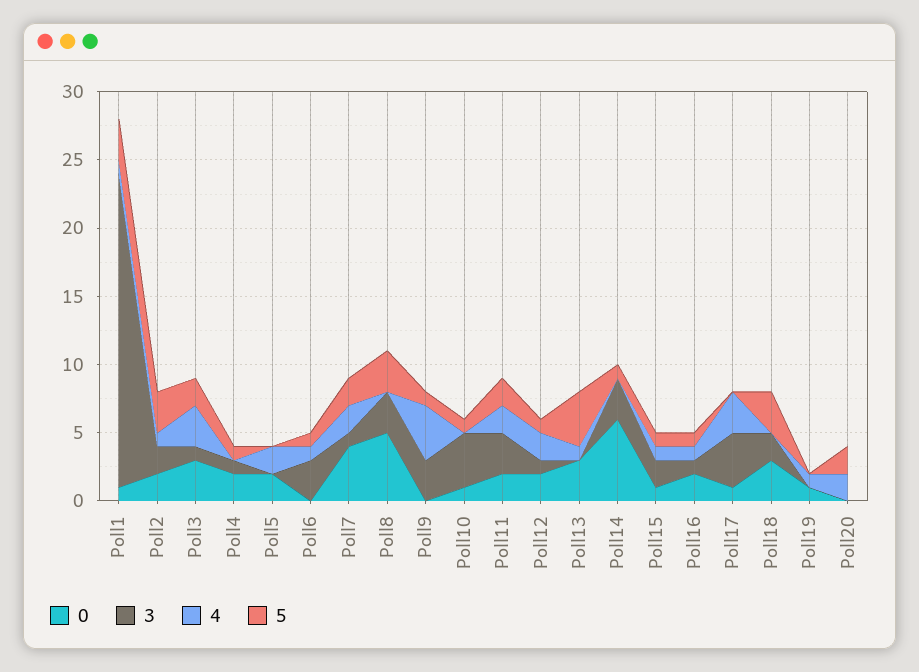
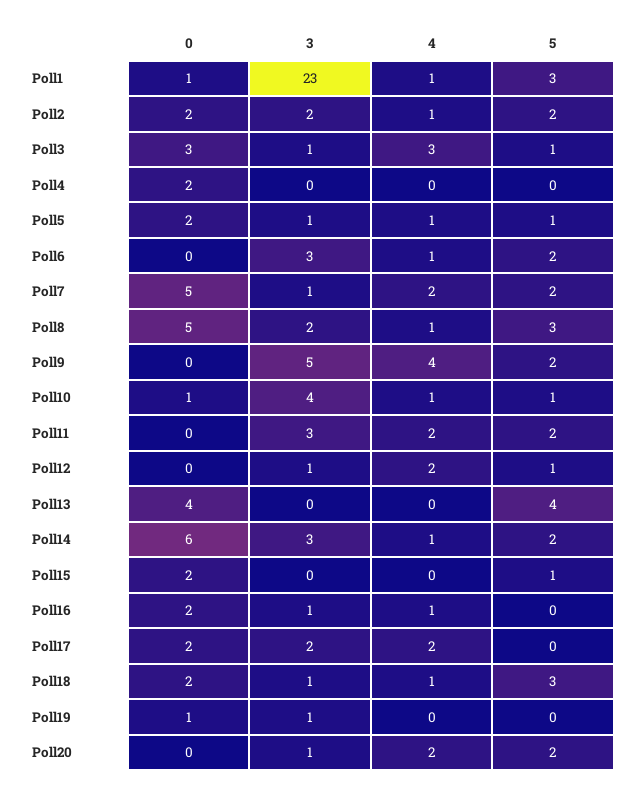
5, Poll2: 3 -> 2
5, Poll3: 2 -> 1
3, Poll4: 1 -> 0
5, Poll4: 1 -> 0
3, Poll5: 0 -> 1
4, Poll5: 2 -> 1
5, Poll5: 0 -> 1
5, Poll6: 1 -> 2
0, Poll7: 4 -> 5
3, Poll8: 3 -> 2
4, Poll8: 0 -> 1
3, Poll9: 3 -> 5
5, Poll9: 1 -> 2
4, Poll10: 0 -> 1
0, Poll11: 2 -> 0
0, Poll12: 2 -> 0
0, Poll13: 3 -> 4
4, Poll13: 1 -> 0
4, Poll14: 0 -> 1
5, Poll14: 1 -> 2
0, Poll15: 1 -> 2
3, Poll15: 2 -> 0
4, Poll15: 1 -> 0
5, Poll16: 1 -> 0
0, Poll17: 1 -> 2
3, Poll17: 4 -> 2
4, Poll17: 3 -> 2
0, Poll18: 3 -> 2
3, Poll18: 2 -> 1
4, Poll18: 0 -> 1
3, Poll19: 0 -> 1
4, Poll19: 1 -> 0
3, Poll20: 0 -> 1

